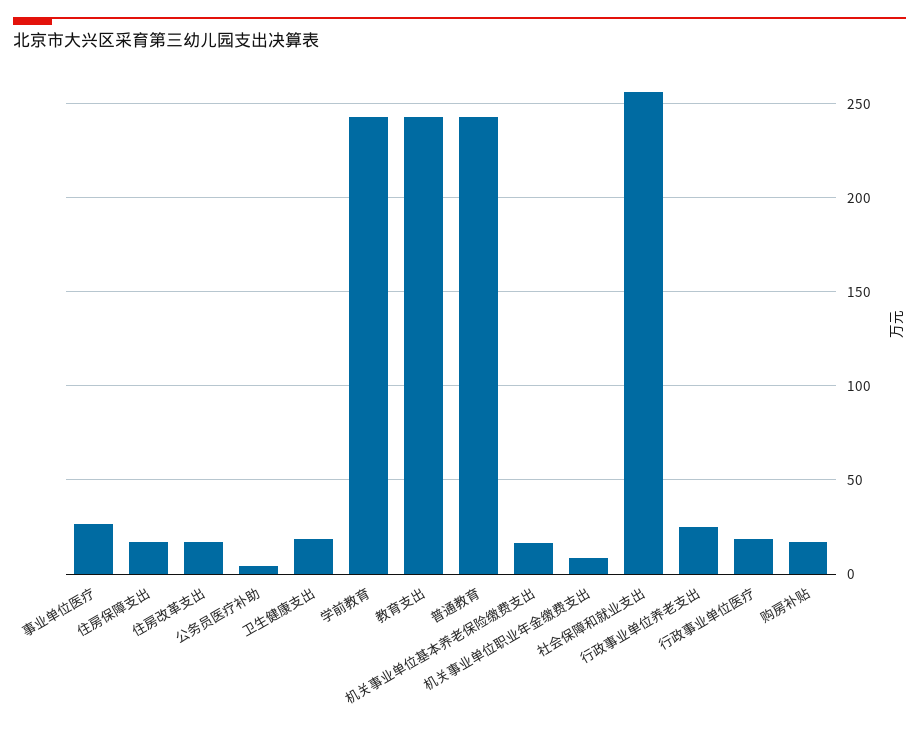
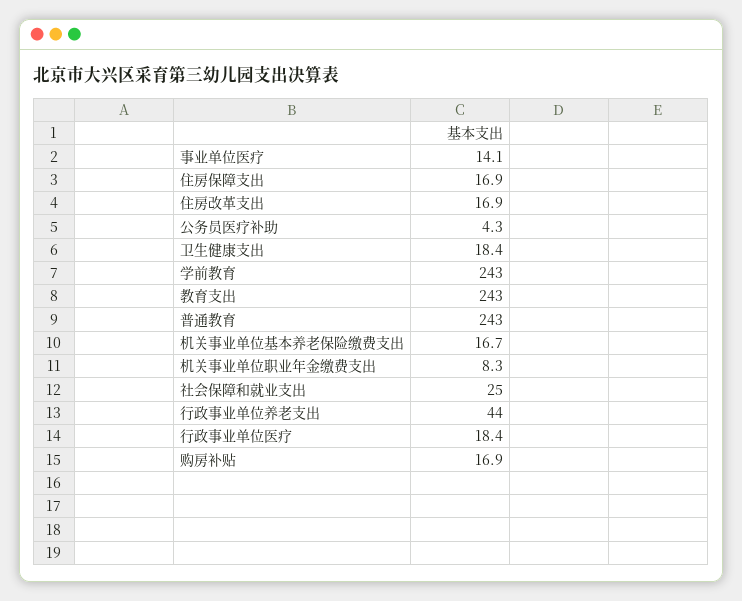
事业单位医疗: 25 -> 14.1
社会保障和就业支出: 255 -> 25
行政事业单位养老支出: 25 -> 44

